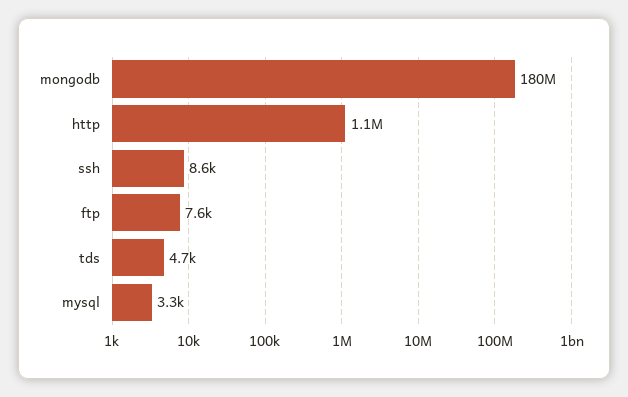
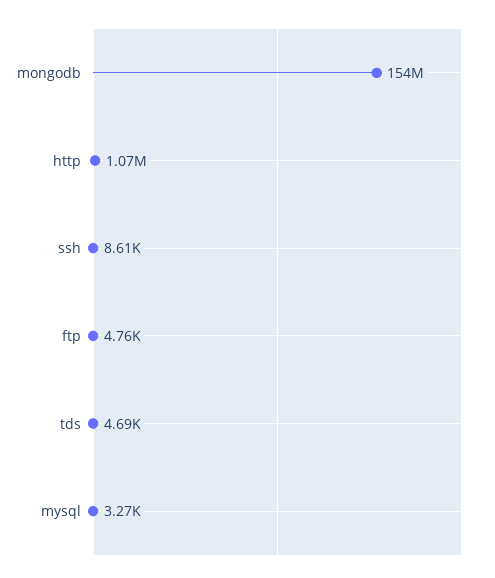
mongodb: 180000000 -> 154000000
ftp: 7600 -> 4760

